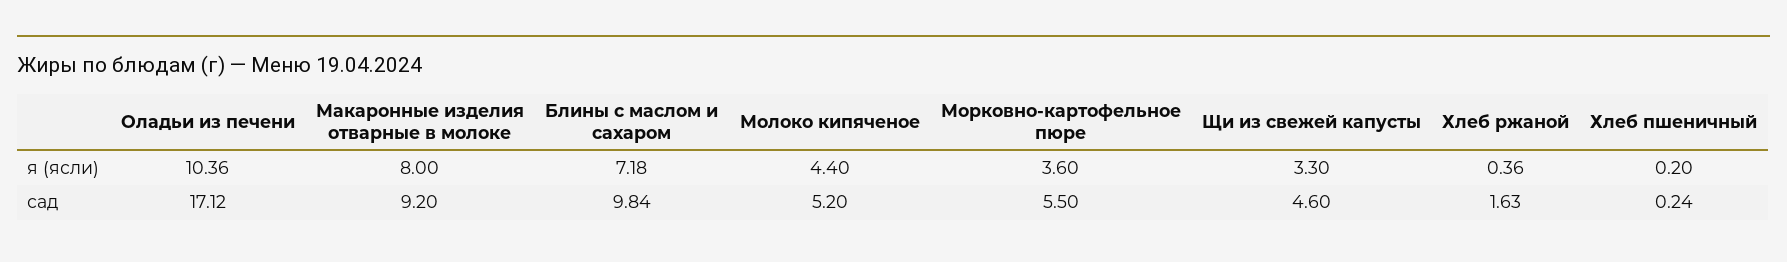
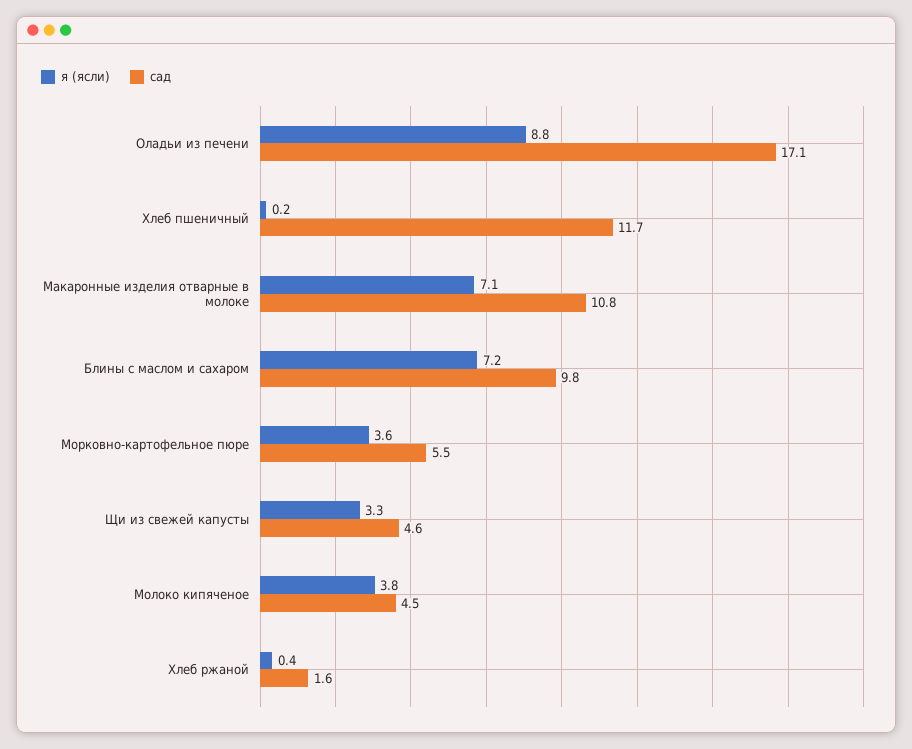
я (ясли), Оладьи из печени: 10.36 -> 8.8
я (ясли), Макаронные изделия отварные в молоке: 8 -> 7.1
я (ясли), Молоко кипяченое: 4.4 -> 3.8
сад, Макаронные изделия отварные в молоке: 9.2 -> 10.8
сад, Молоко кипяченое: 5.2 -> 4.5
сад, Хлеб пшеничный: 0.24 -> 11.7

